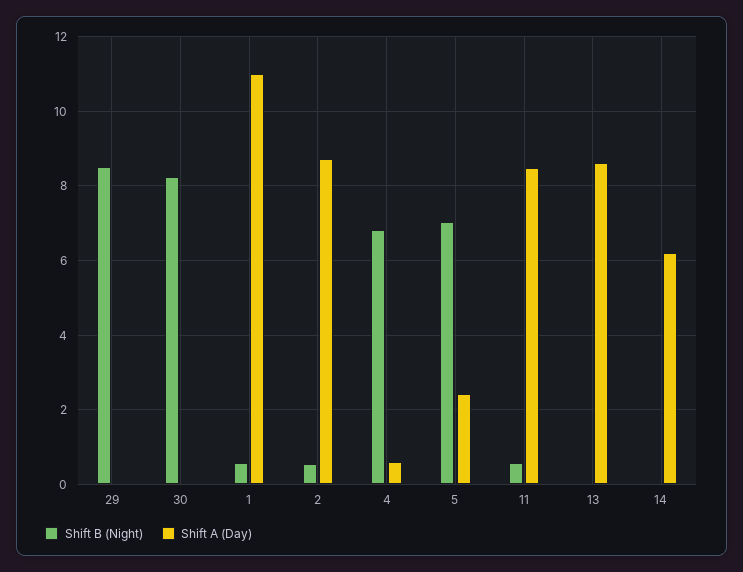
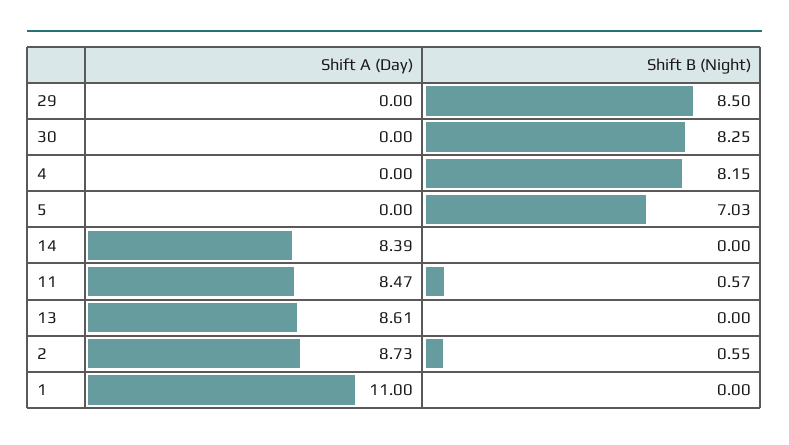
Shift B (Night), 1: 0.6 -> 0
Shift B (Night), 4: 6.8 -> 8.15
Shift A (Day), 4: 0.6 -> 0
Shift A (Day), 5: 2.4 -> 0
Shift A (Day), 14: 6.2 -> 8.39

